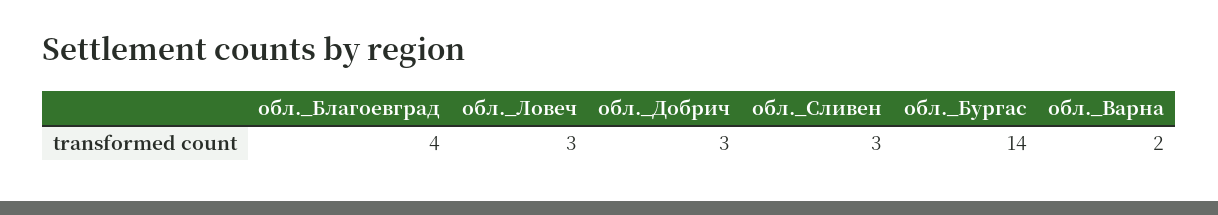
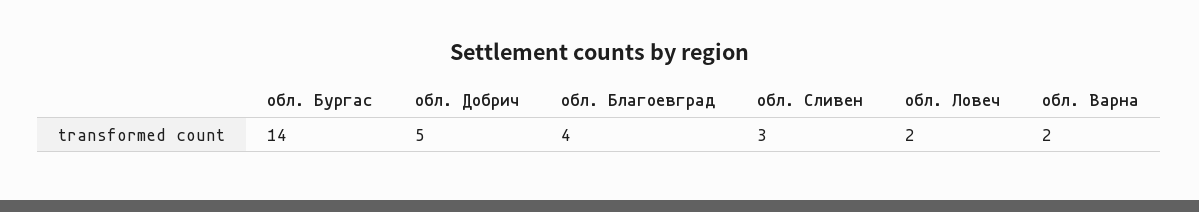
обл._Ловеч: 3 -> 2
обл._Добрич: 3 -> 5

